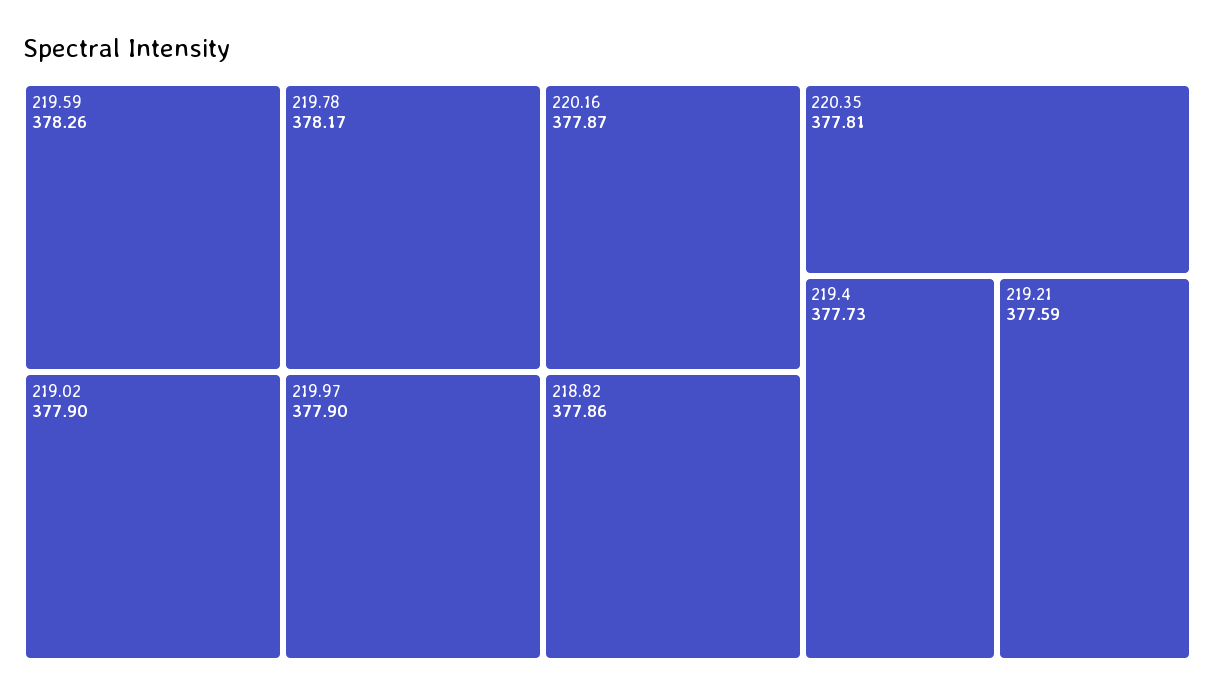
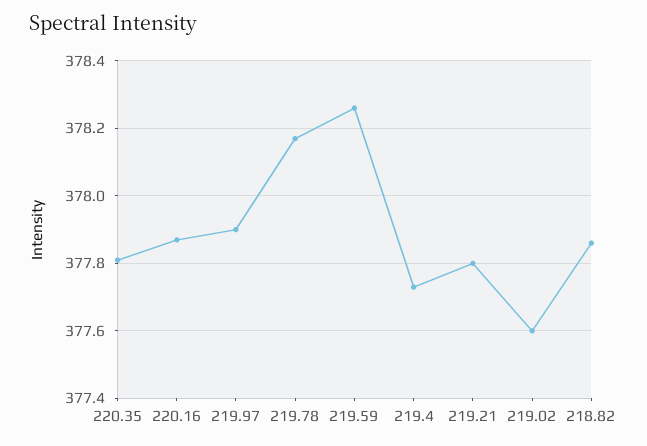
219.02: 377.9 -> 377.6
219.21: 377.59 -> 377.8

